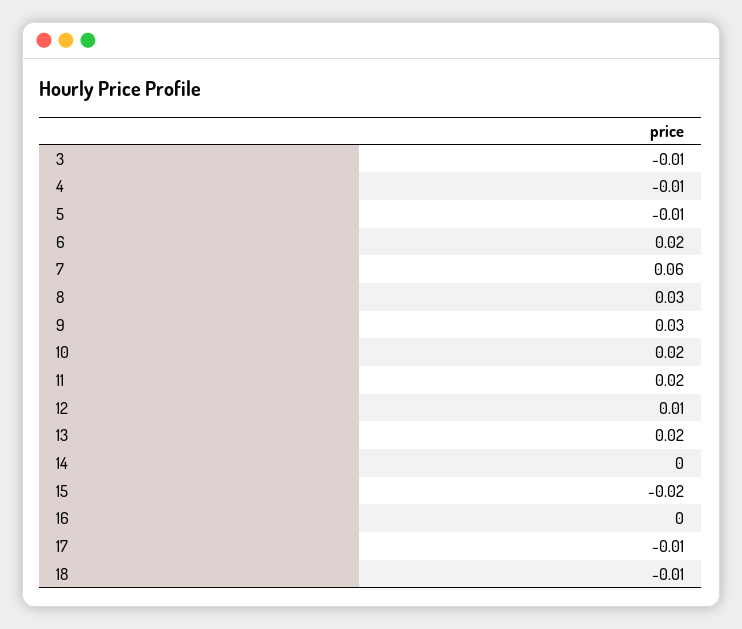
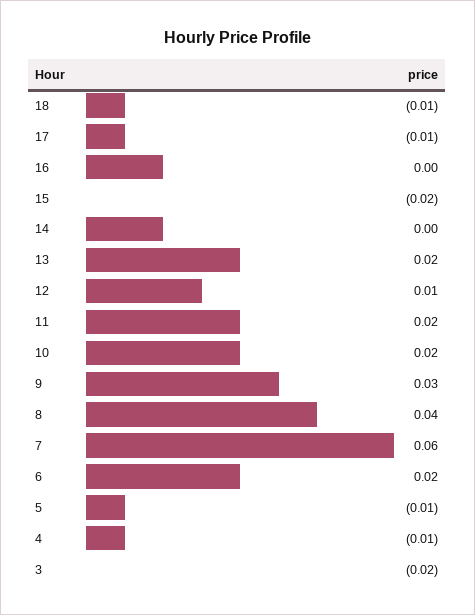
3: -0.01 -> -0.02
8: 0.03 -> 0.04

